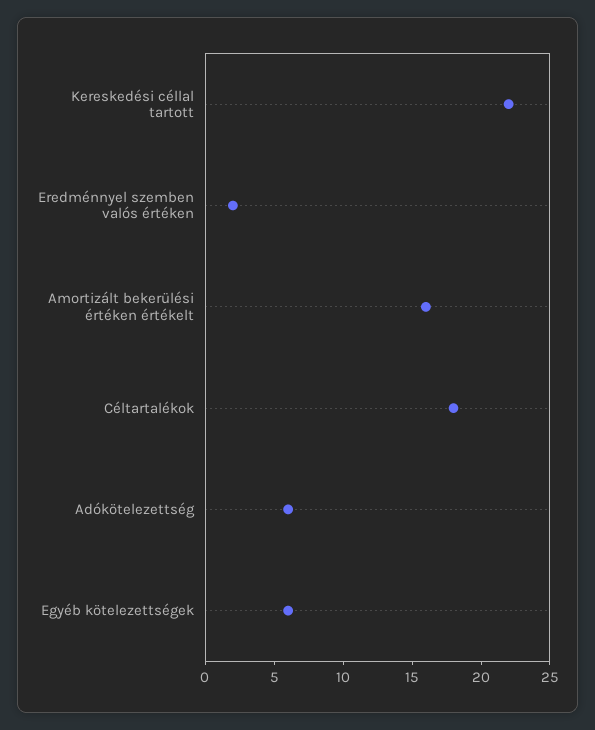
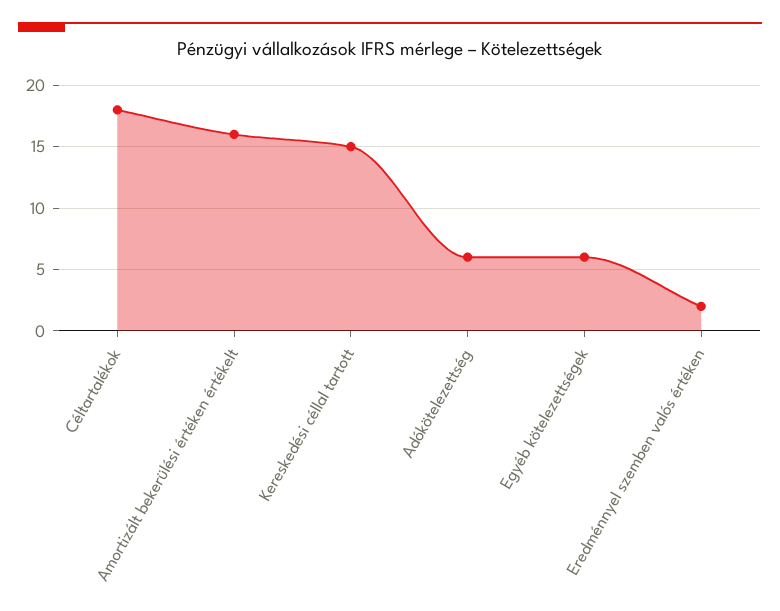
Kereskedési céllal tartott: 22 -> 15

